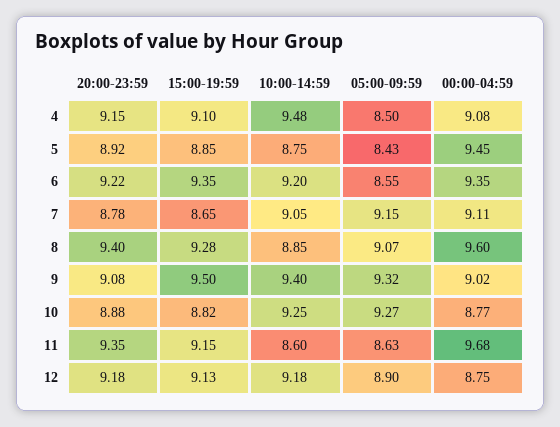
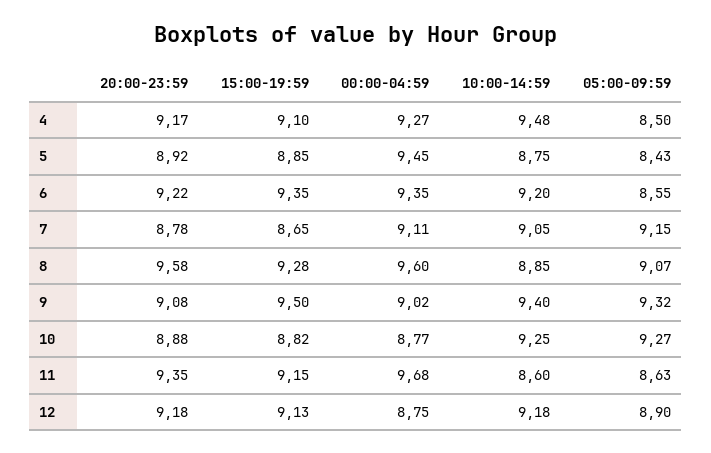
20:00-23:59, 4: 9.15 -> 9.17
00:00-04:59, 4: 9.08 -> 9.27
20:00-23:59, 8: 9.4 -> 9.58

